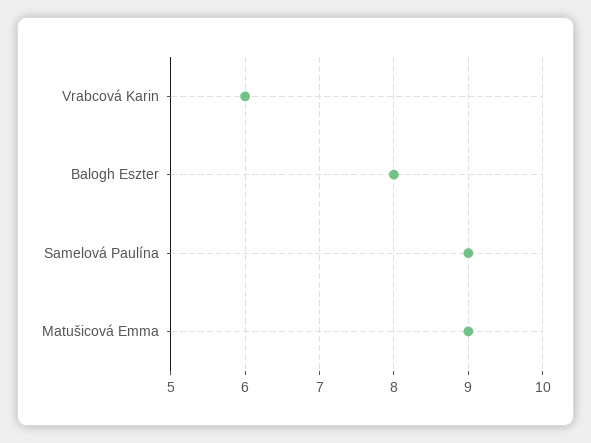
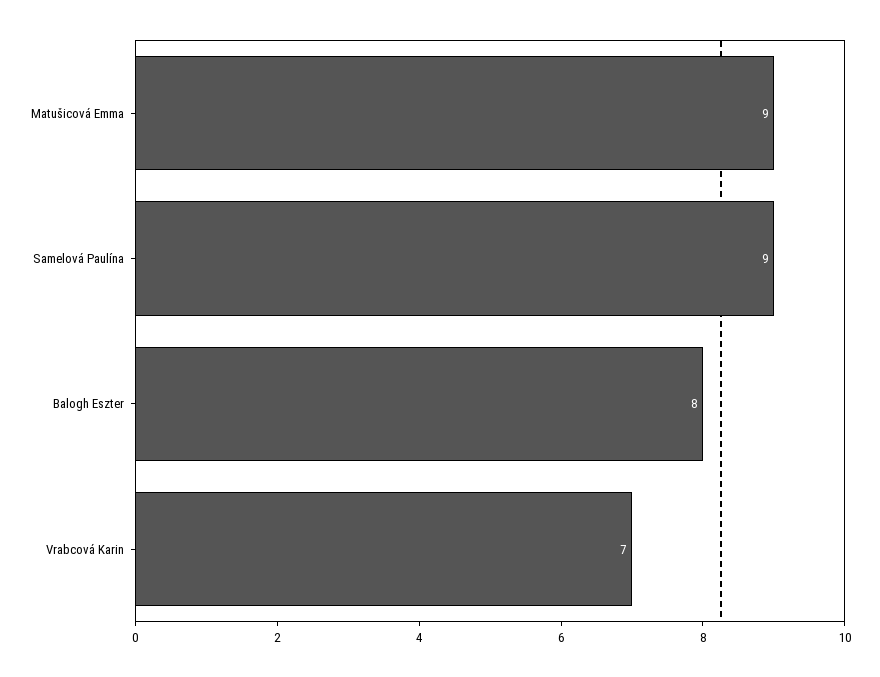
Vrabcová Karin: 6 -> 7

